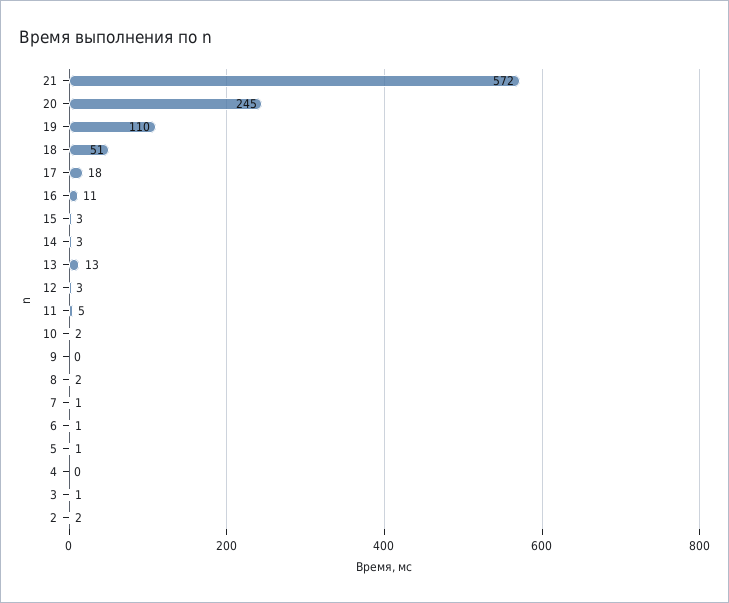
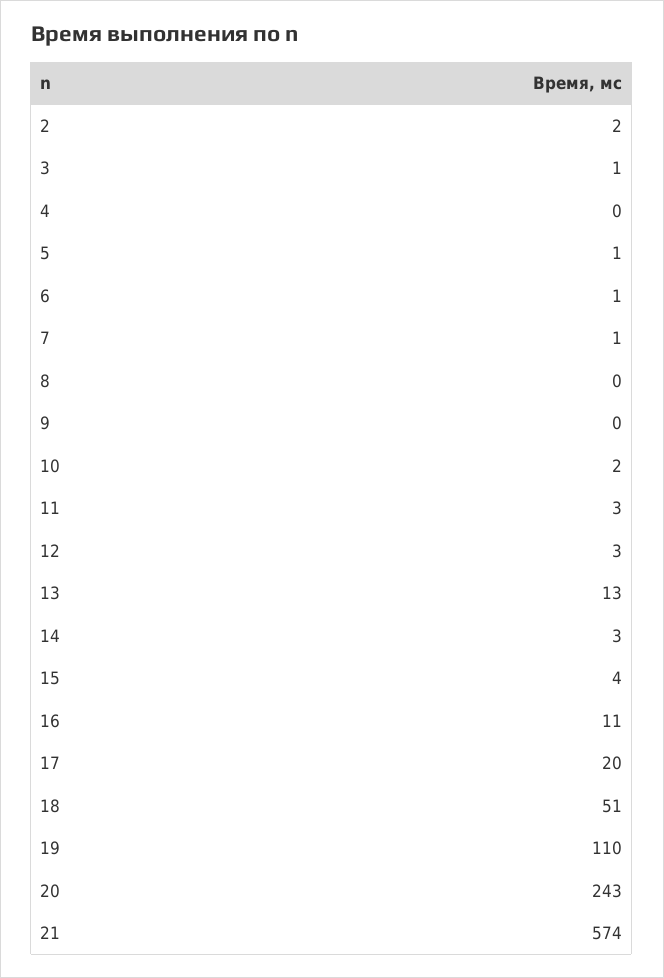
21: 572 -> 574
20: 245 -> 243
17: 18 -> 20
15: 3 -> 4
11: 5 -> 3
8: 2 -> 0

